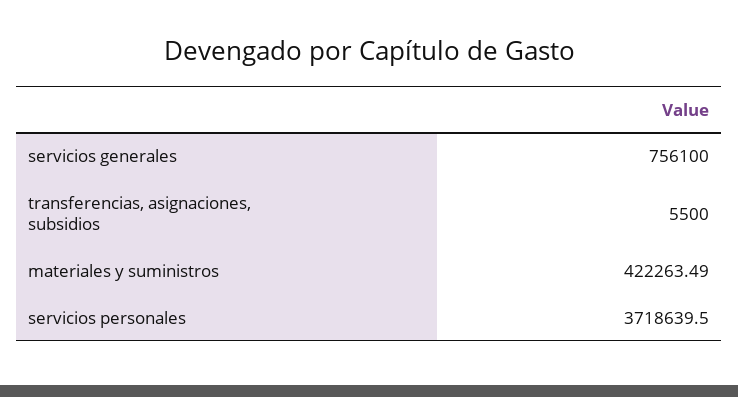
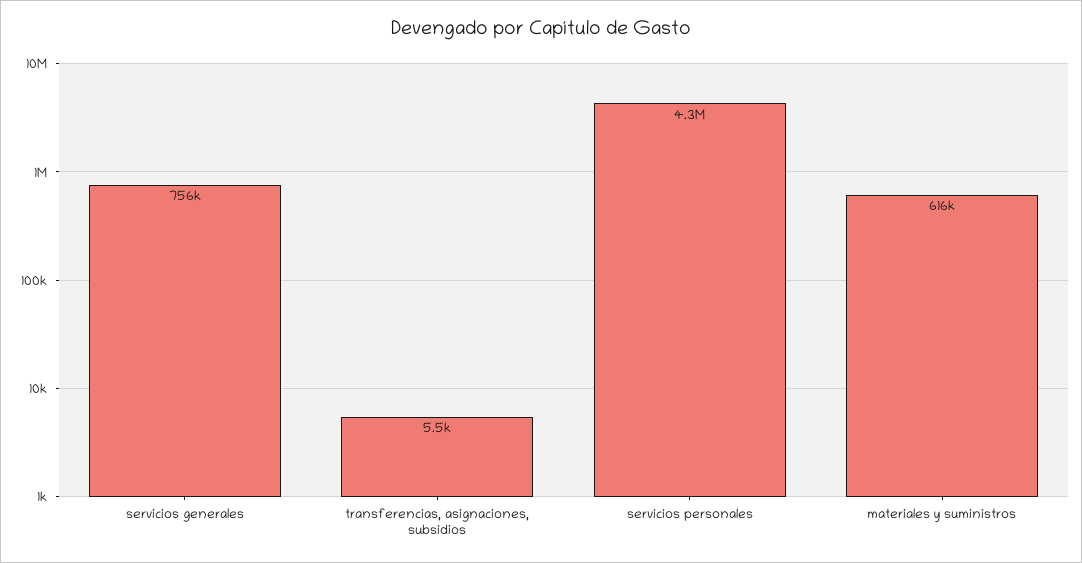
materiales y suministros: 422263.49 -> 616000
servicios personales: 3718639.5 -> 4300000

